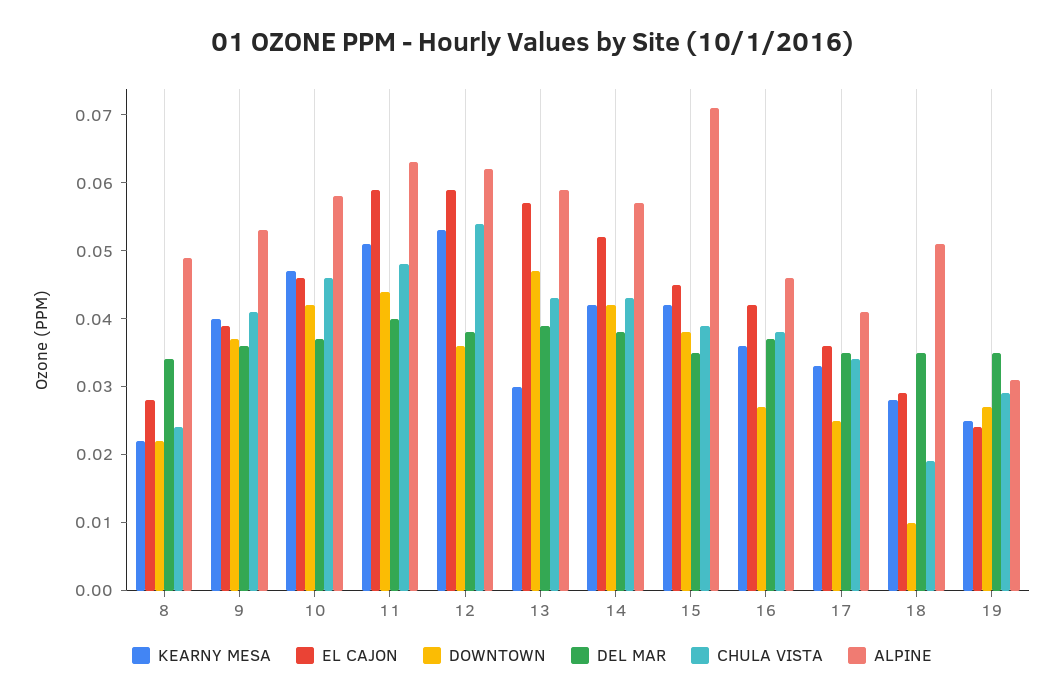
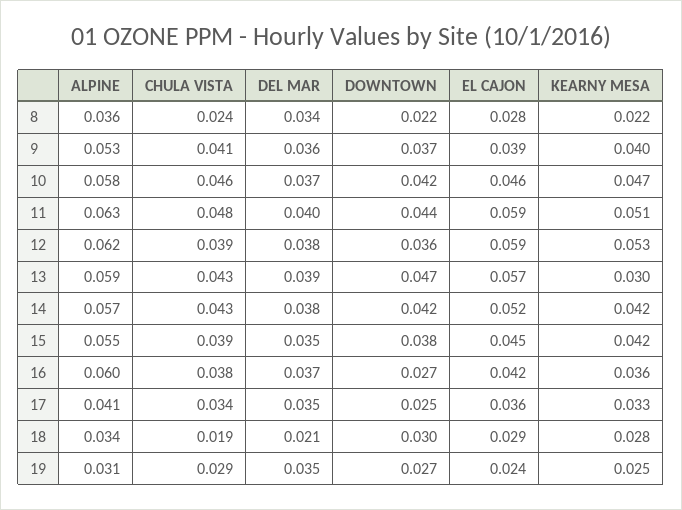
ALPINE, 8: 0.05 -> 0.036
CHULA VISTA, 12: 0.055 -> 0.039
ALPINE, 15: 0.07 -> 0.055
ALPINE, 16: 0.045 -> 0.06
DOWNTOWN, 18: 0.01 -> 0.03
DEL MAR, 18: 0.035 -> 0.021
ALPINE, 18: 0.05 -> 0.034

